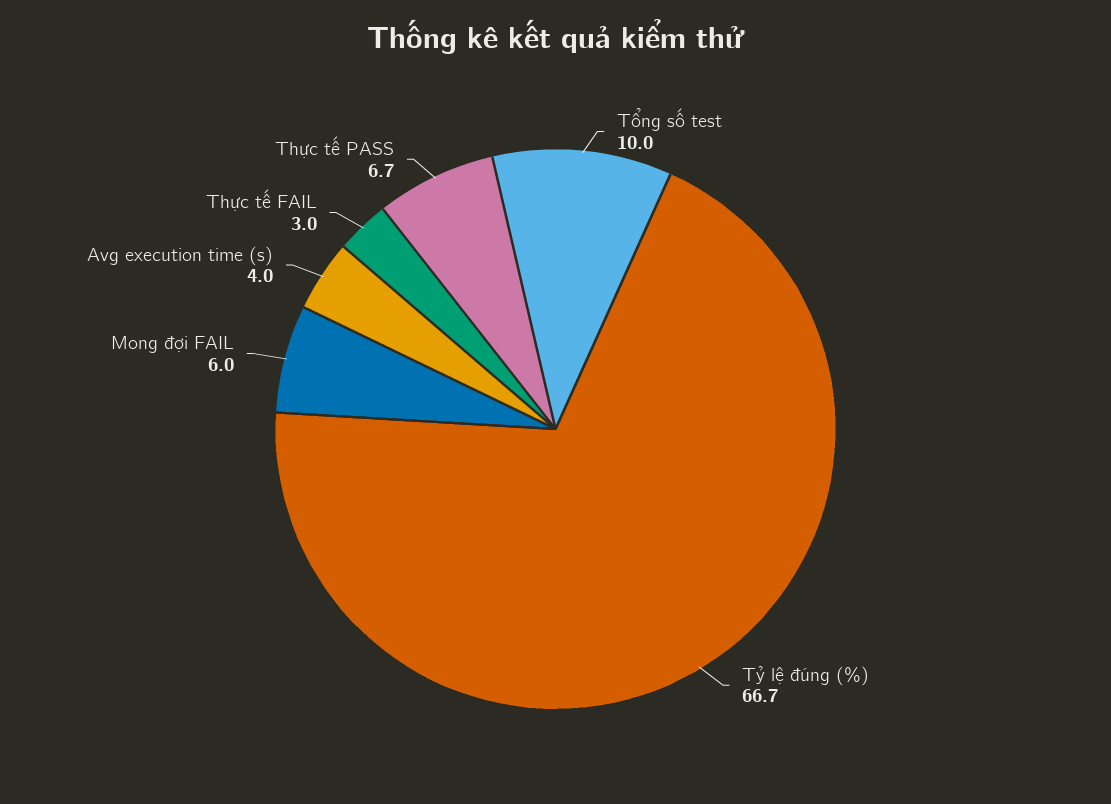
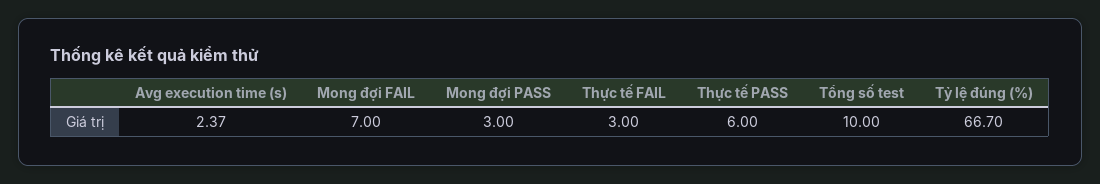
Mong đợi FAIL: 6 -> 7
Avg execution time (s): 4 -> 2.37
Thực tế PASS: 6.7 -> 6
Mong đợi PASS: none -> 3

